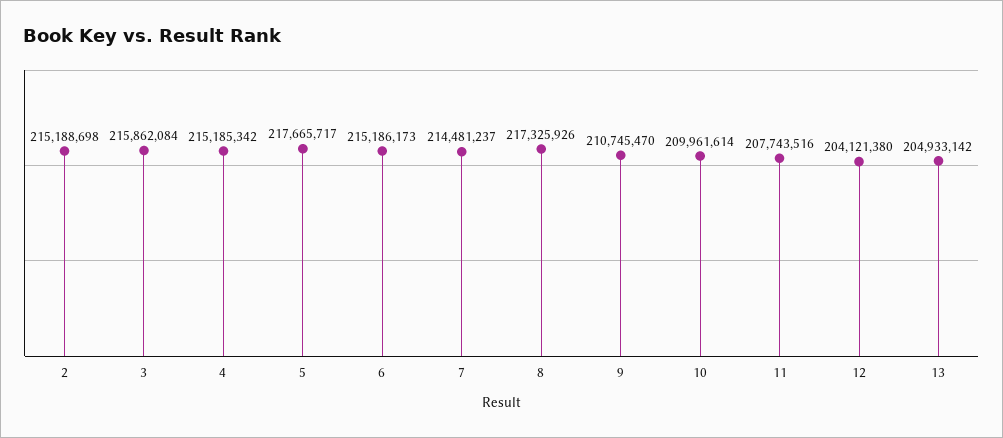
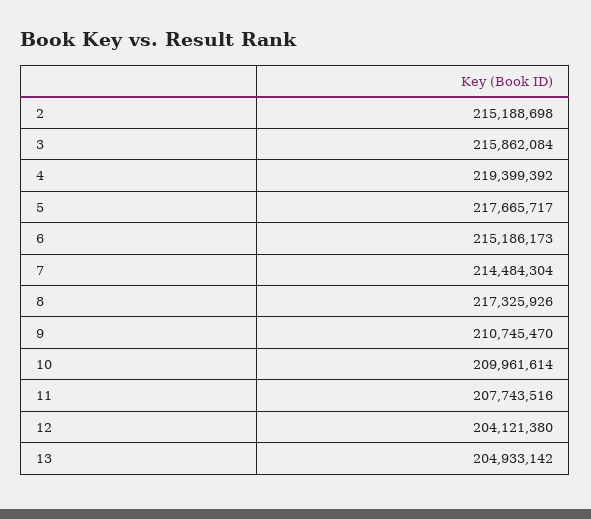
4: 215185342 -> 219399392
7: 214481237 -> 214484304

